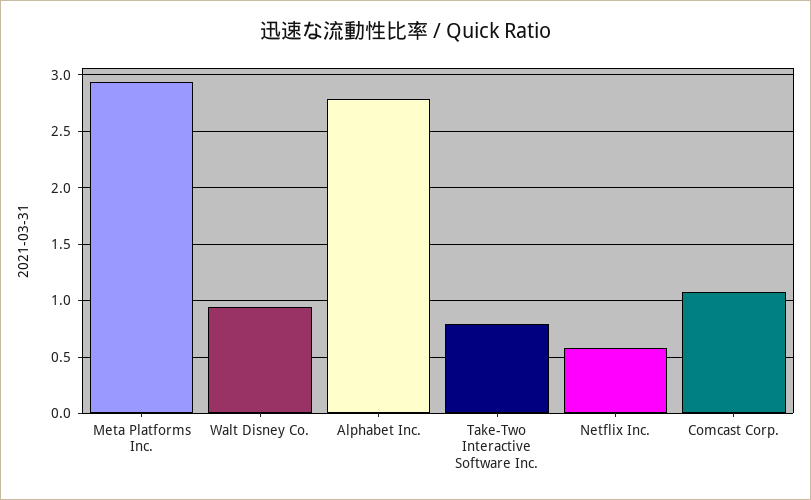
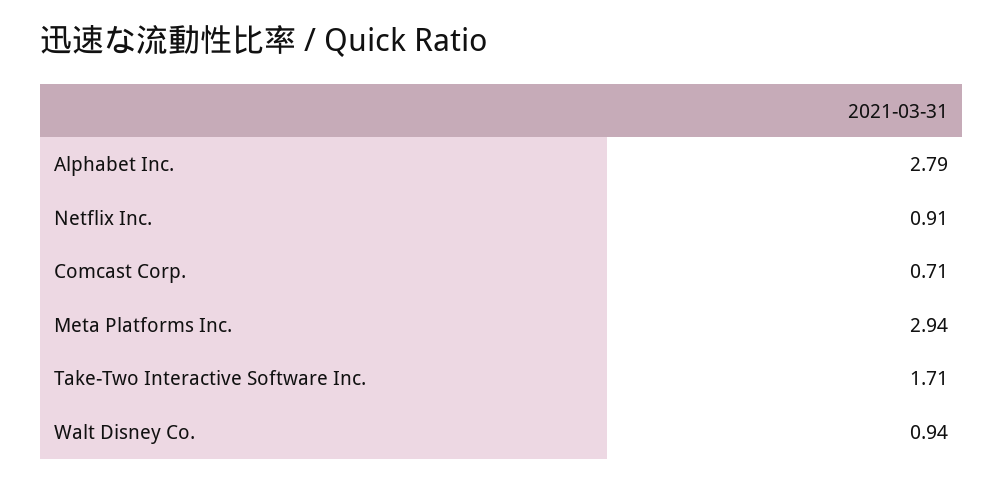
Take-Two Interactive Software Inc.: 0.8 -> 1.71
Netflix Inc.: 0.6 -> 0.91
Comcast Corp.: 1.1 -> 0.71

